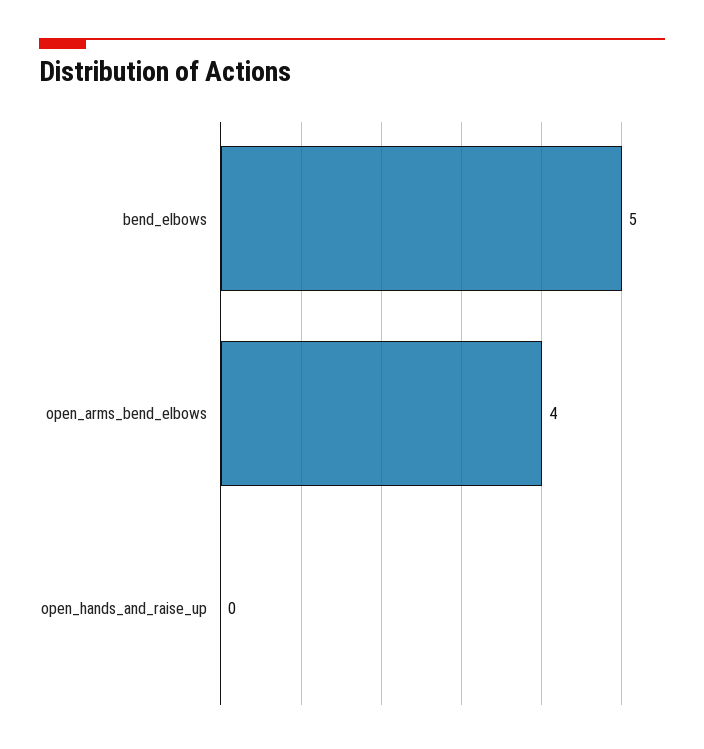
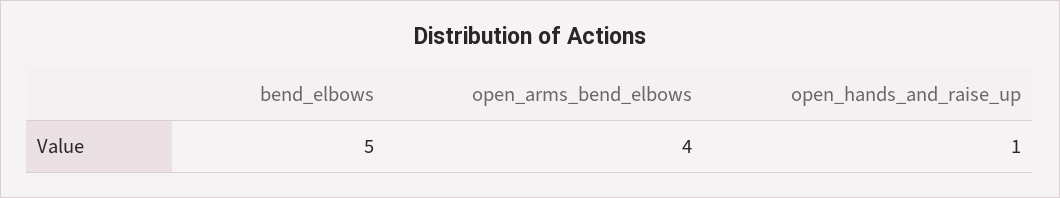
open_hands_and_raise_up: 0 -> 1

